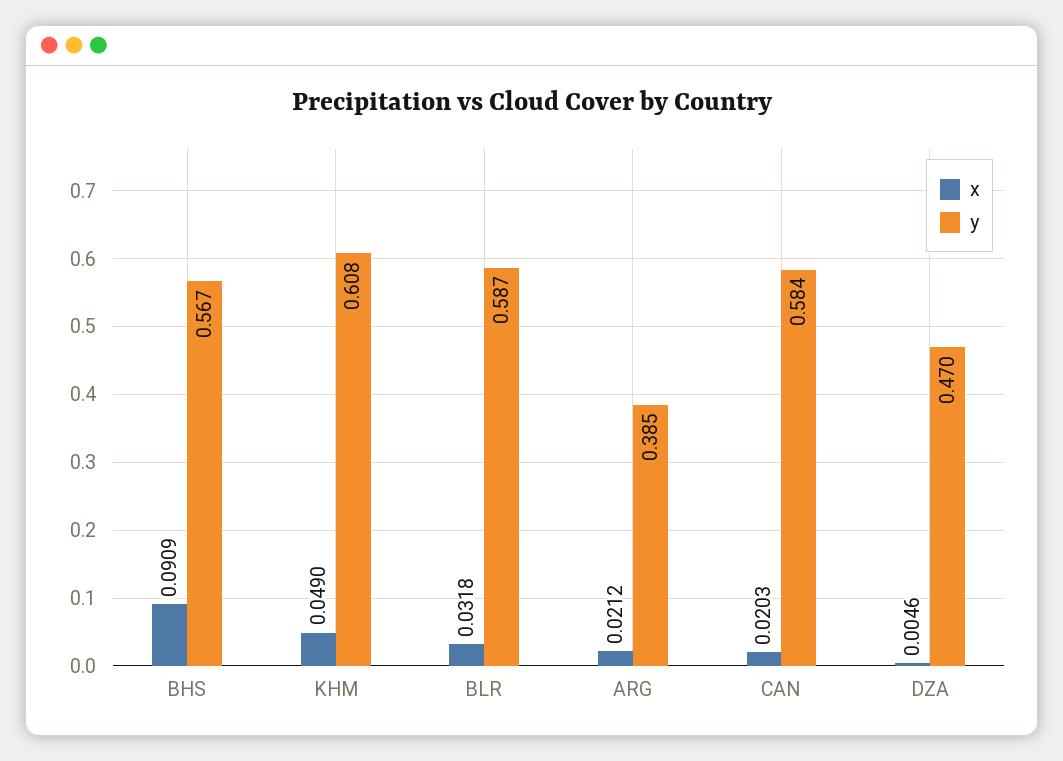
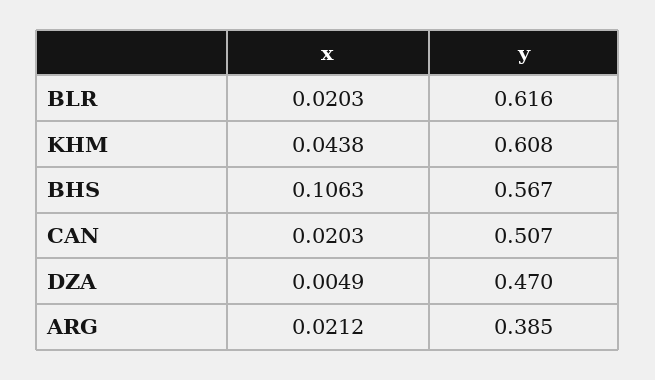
x, BHS: 0.0909 -> 0.1063
x, KHM: 0.049 -> 0.0438
x, BLR: 0.0318 -> 0.0203
y, BLR: 0.587 -> 0.616
y, CAN: 0.584 -> 0.507
x, DZA: 0.0046 -> 0.0049

